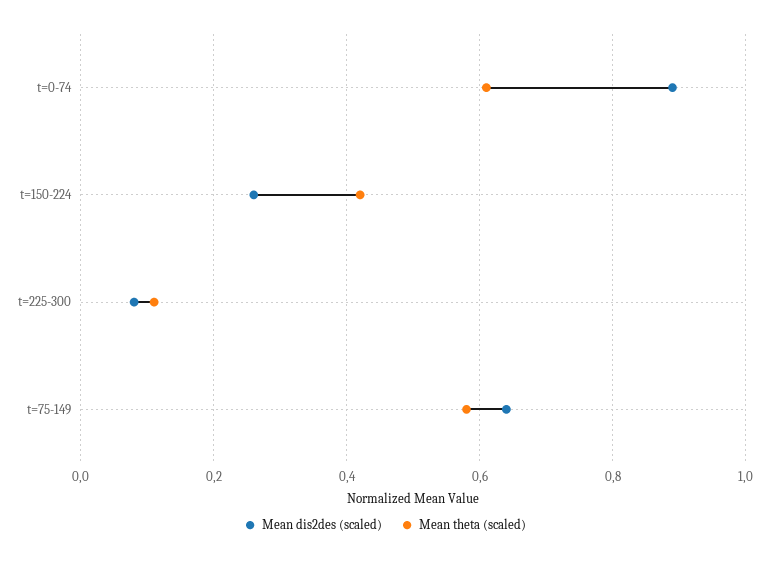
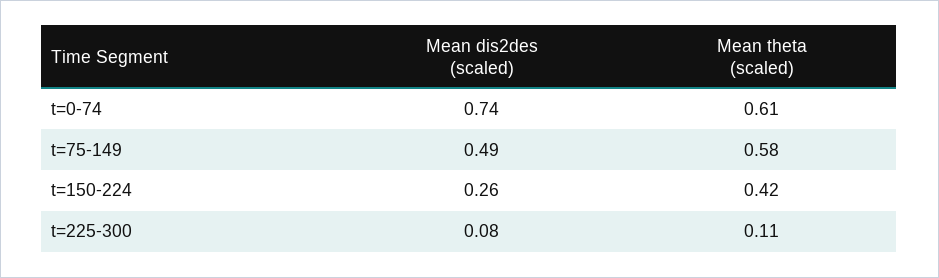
Mean dis2des (scaled), t=0-74: 0.9 -> 0.74
Mean dis2des (scaled), t=75-149: 0.65 -> 0.49

